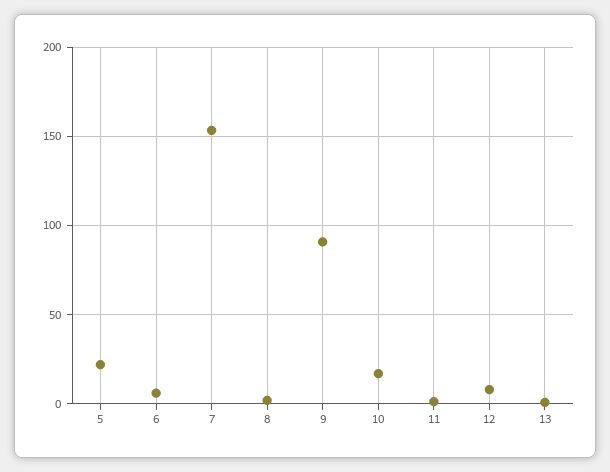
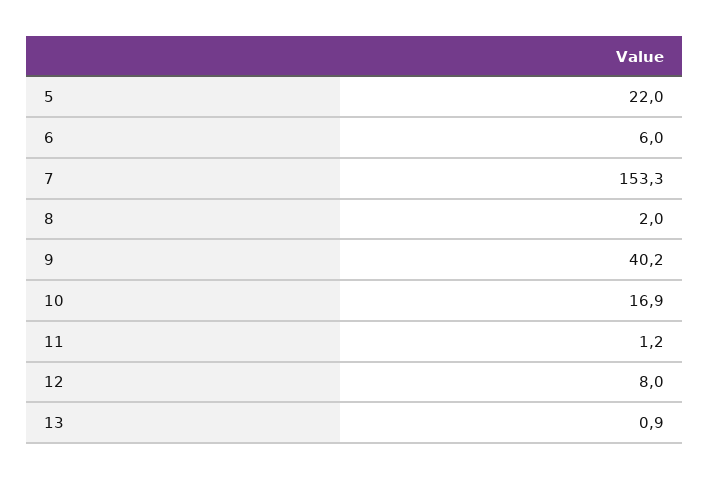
9: 90 -> 40.2

